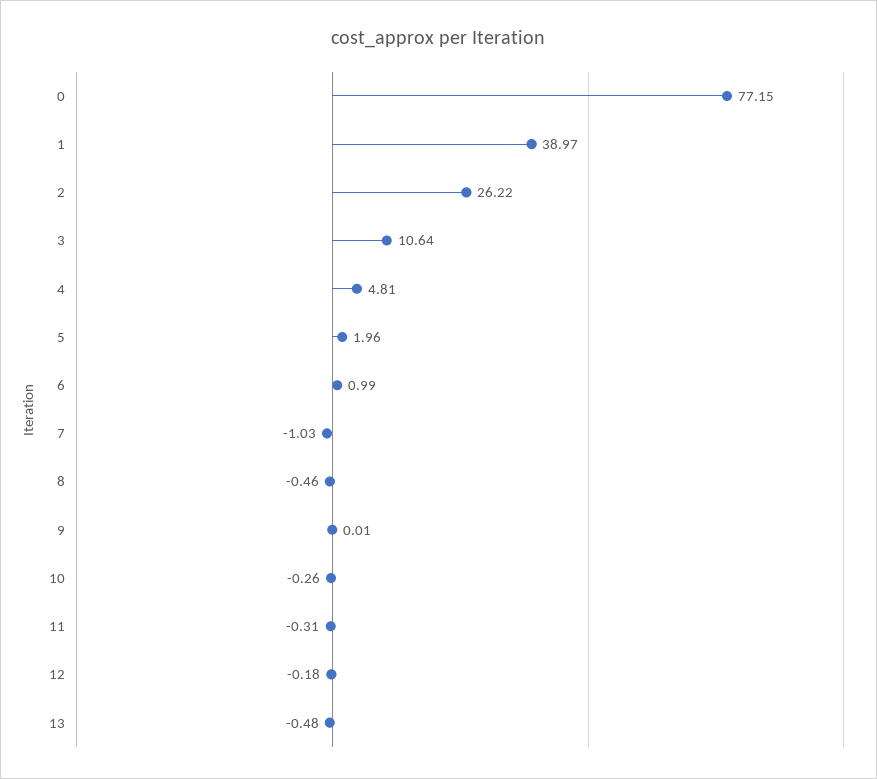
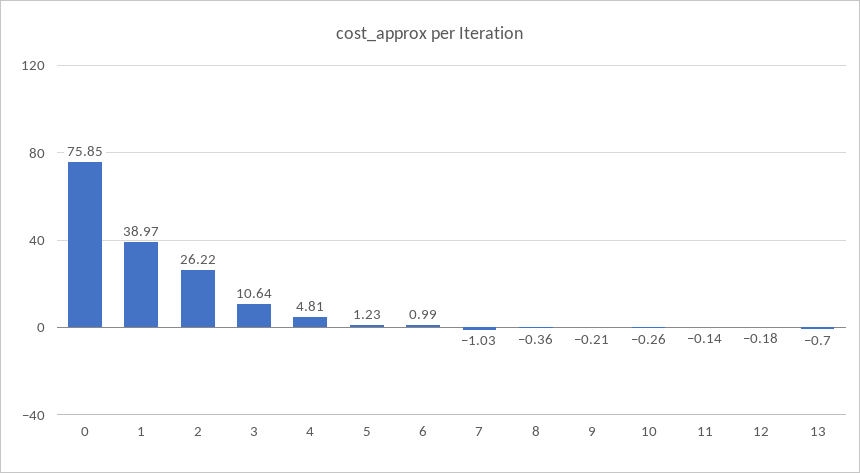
0: 77.15 -> 75.85
5: 1.96 -> 1.23
8: -0.46 -> -0.36
9: 0.01 -> -0.21
11: -0.31 -> -0.14
13: -0.48 -> -0.7

